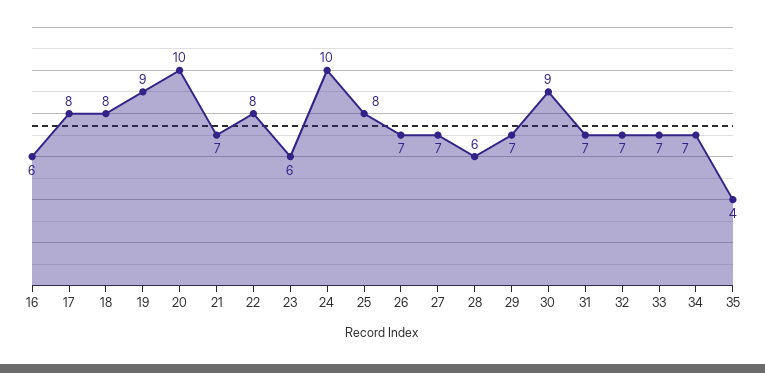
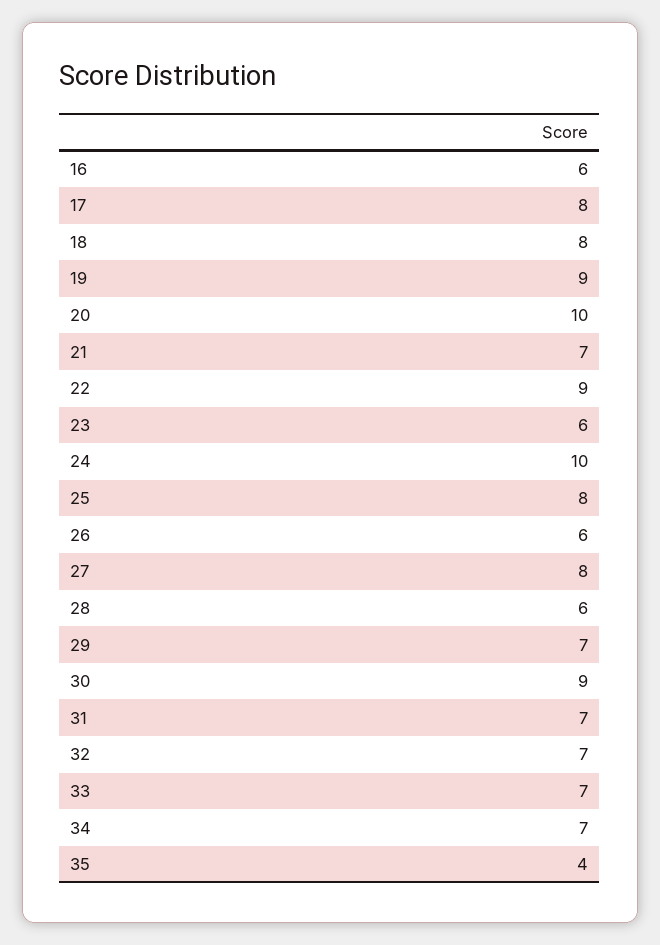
22: 8 -> 9
26: 7 -> 6
27: 7 -> 8

